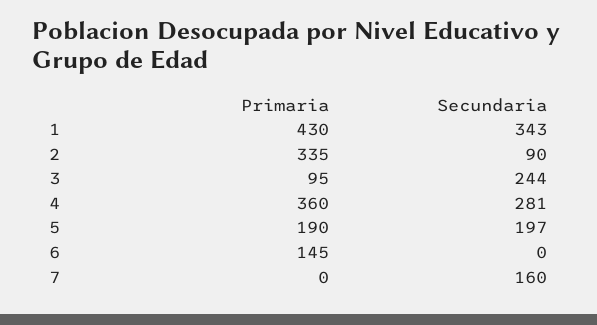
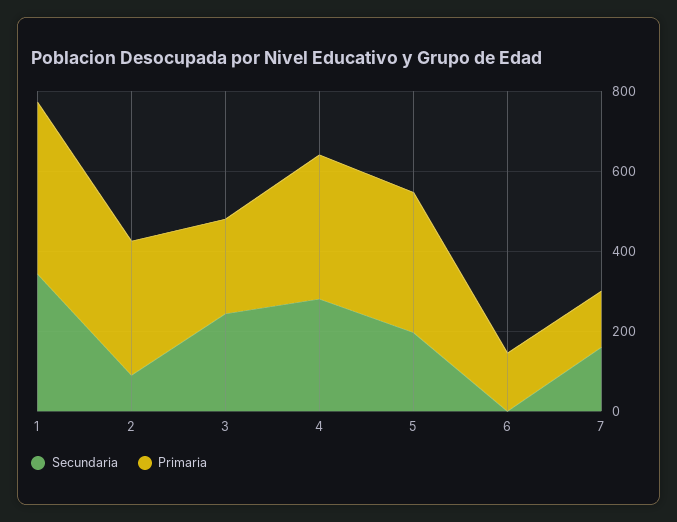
Primaria, 3: 95 -> 250
Primaria, 5: 190 -> 350
Primaria, 7: 0 -> 150

